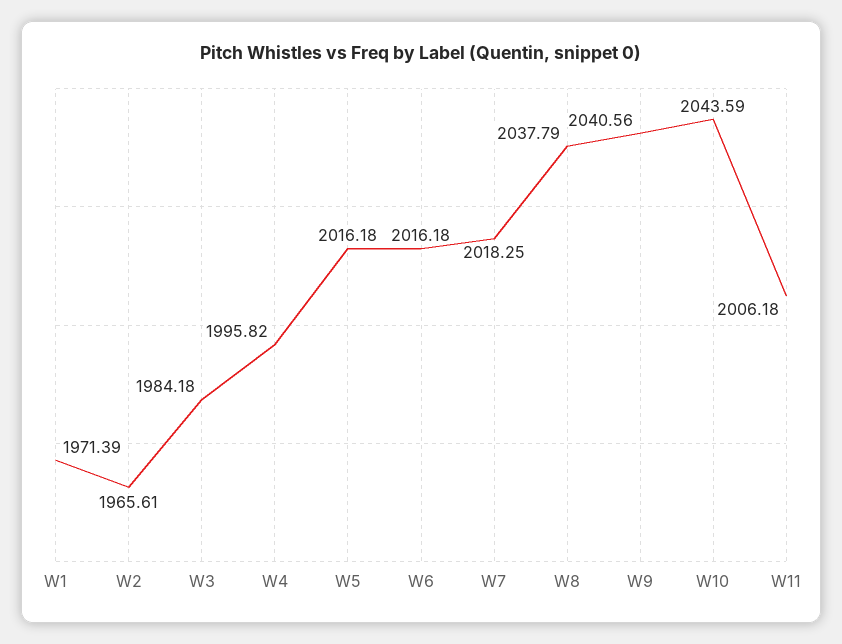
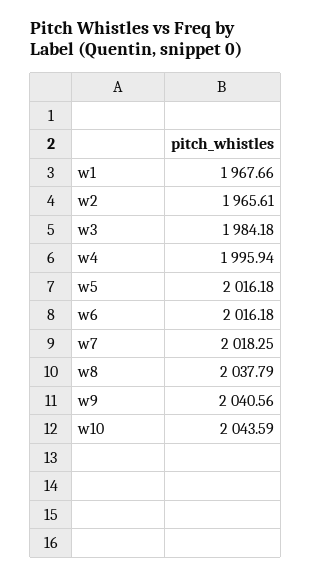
W1: 1971.39 -> 1967.66
W4: 1995.82 -> 1995.94
W11: 2006.18 -> none

